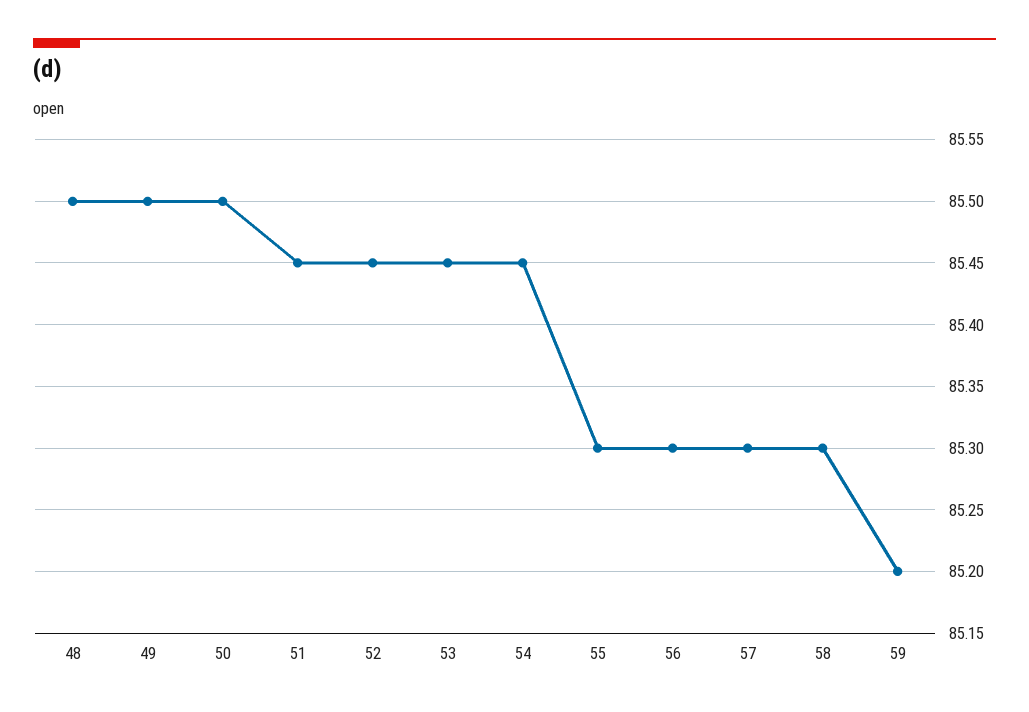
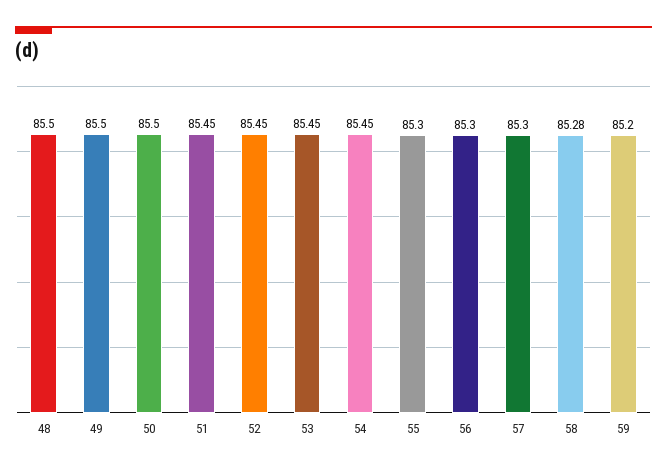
58: 85.3 -> 85.28

